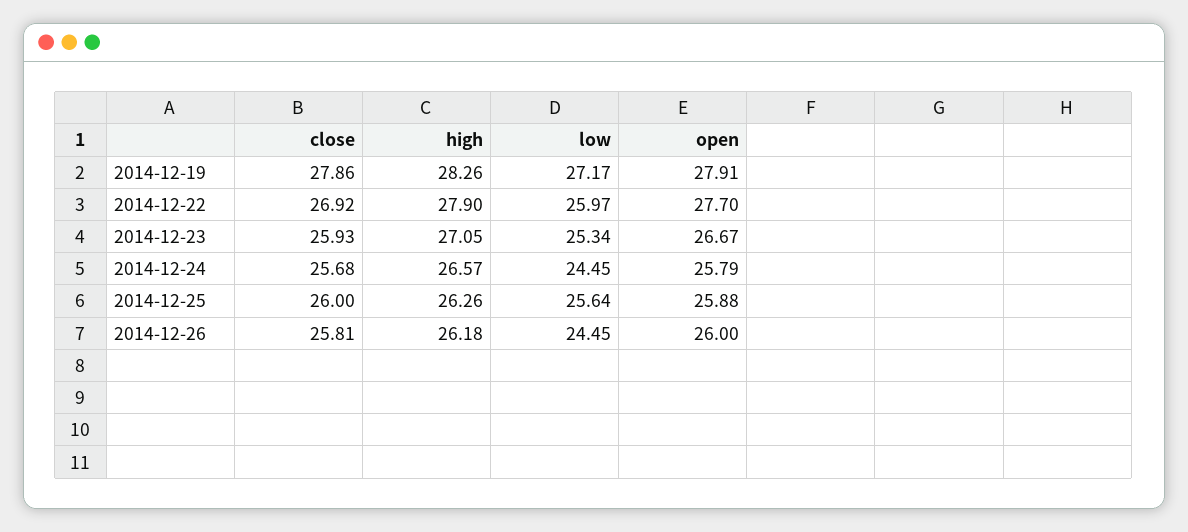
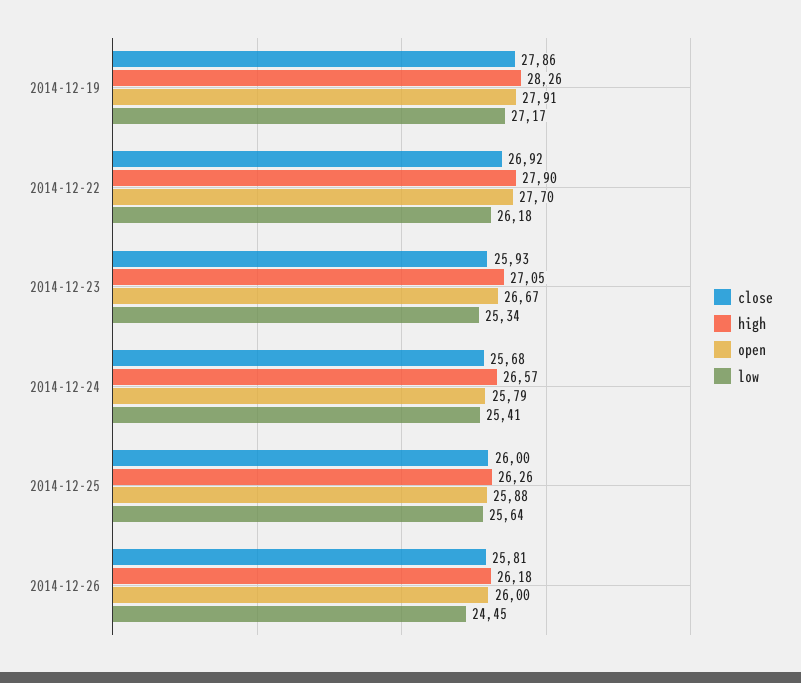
low, 2014-12-22: 25.97 -> 26.18
low, 2014-12-24: 24.45 -> 25.41

